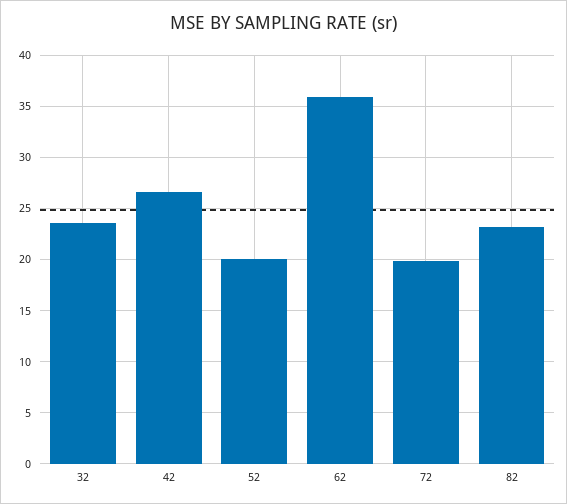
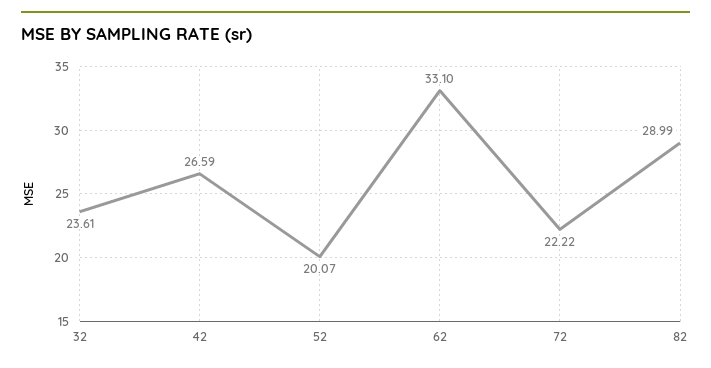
62: 36 -> 33.1
72: 20 -> 22.22
82: 23 -> 28.99

